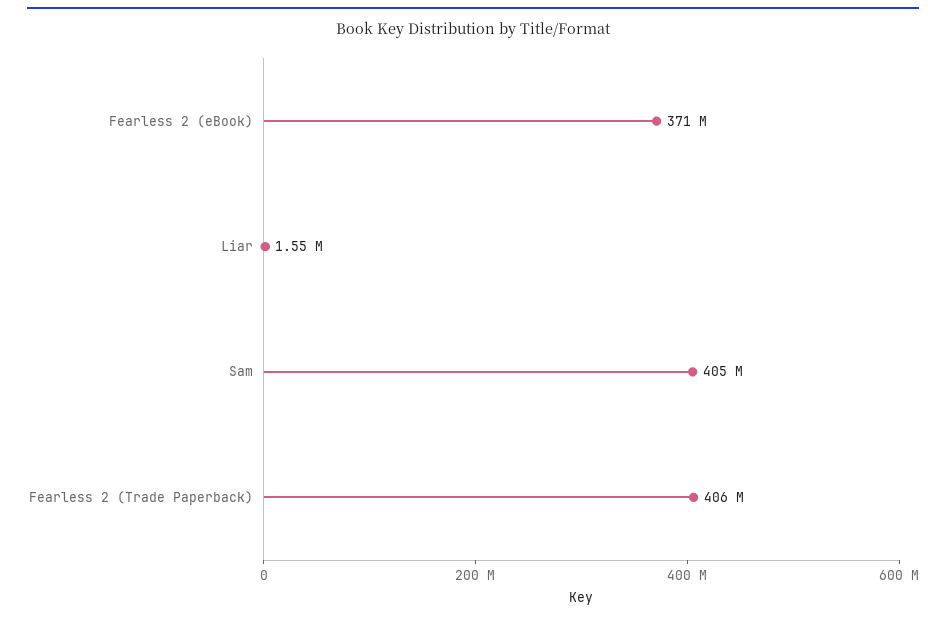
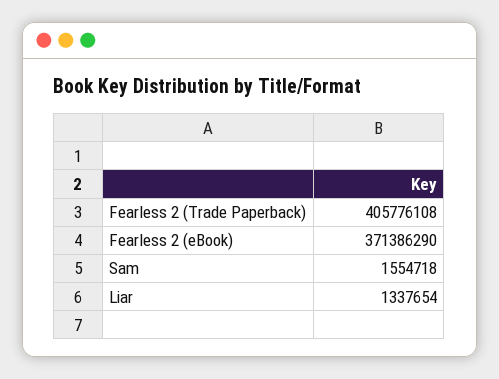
Liar: 1550000 -> 1337654
Sam: 405000000 -> 1554718

